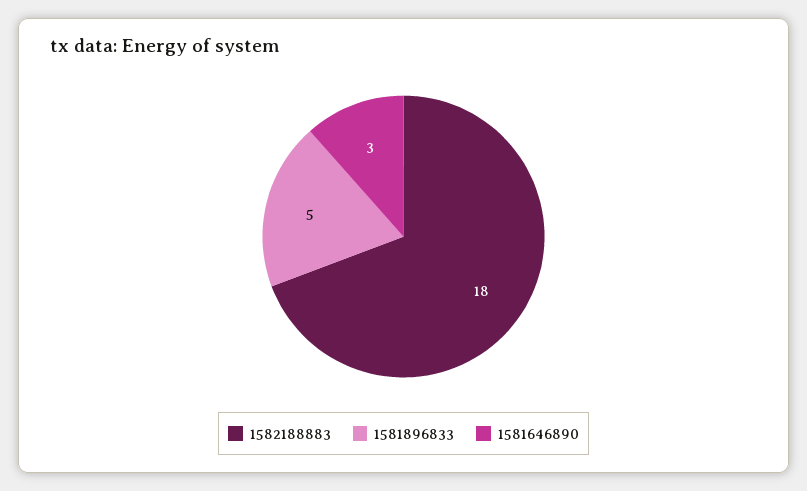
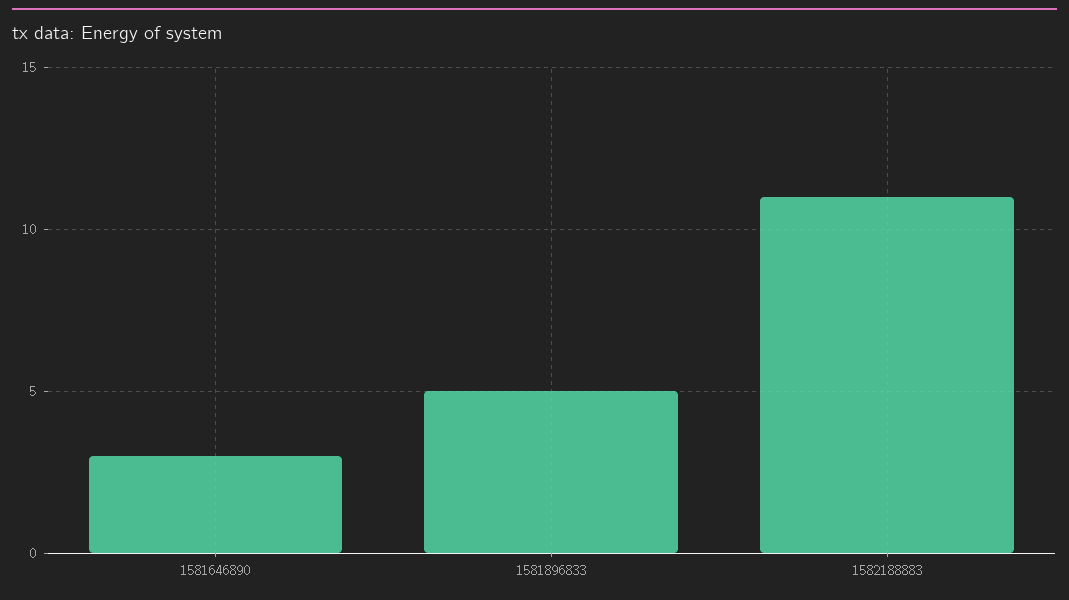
1582188883: 18 -> 11

